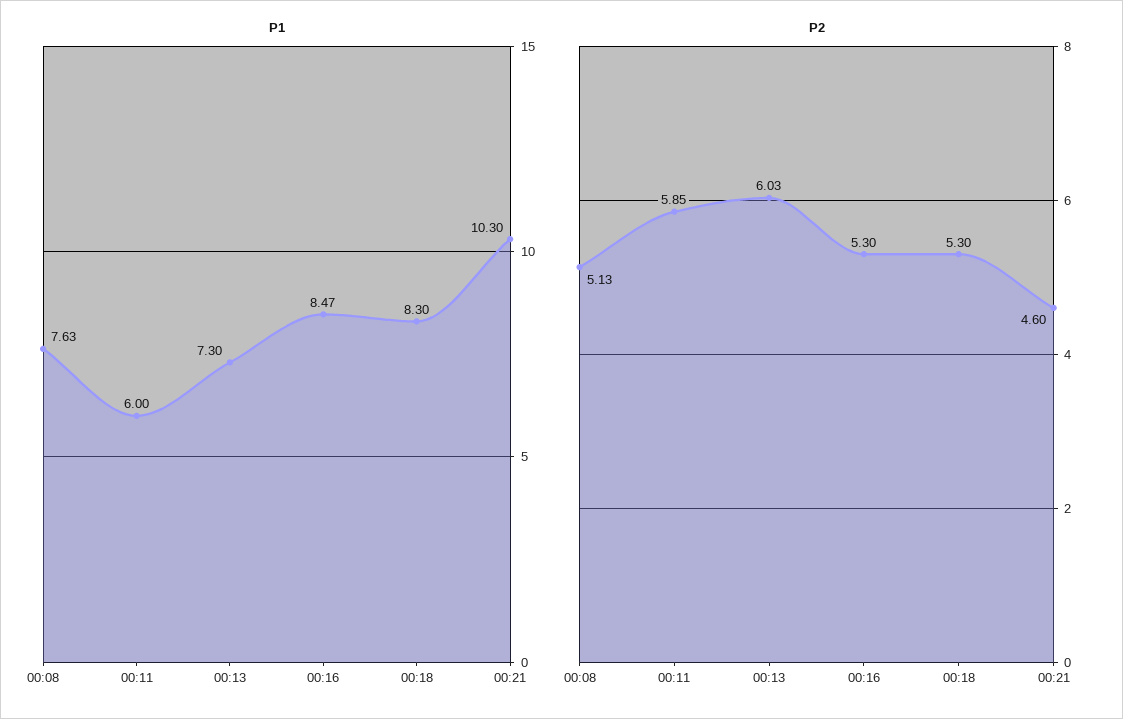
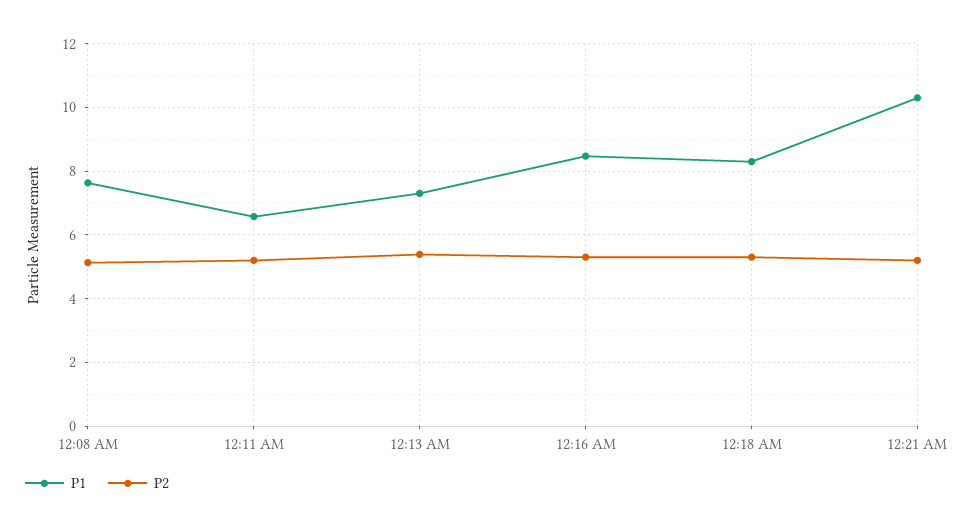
P1, 00:11: 6 -> 6.6
P2, 00:11: 5.85 -> 5.2
P2, 00:13: 6.03 -> 5.4
P2, 00:21: 4.6 -> 5.2

